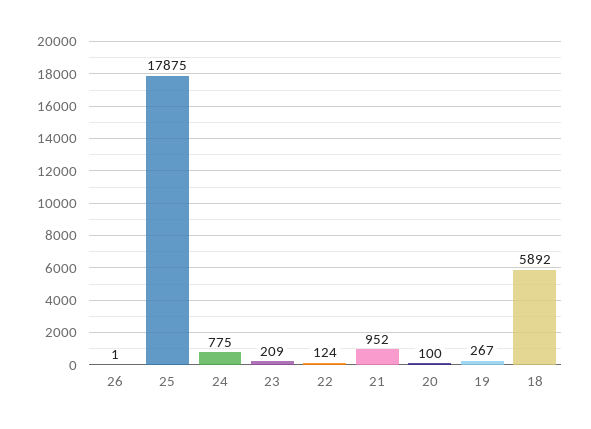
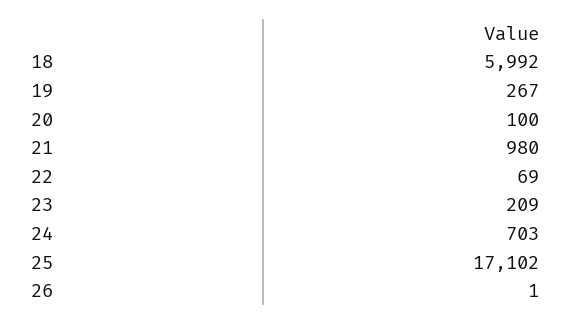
25: 17875 -> 17102
24: 775 -> 703
22: 124 -> 69
21: 952 -> 980
18: 5892 -> 5992

